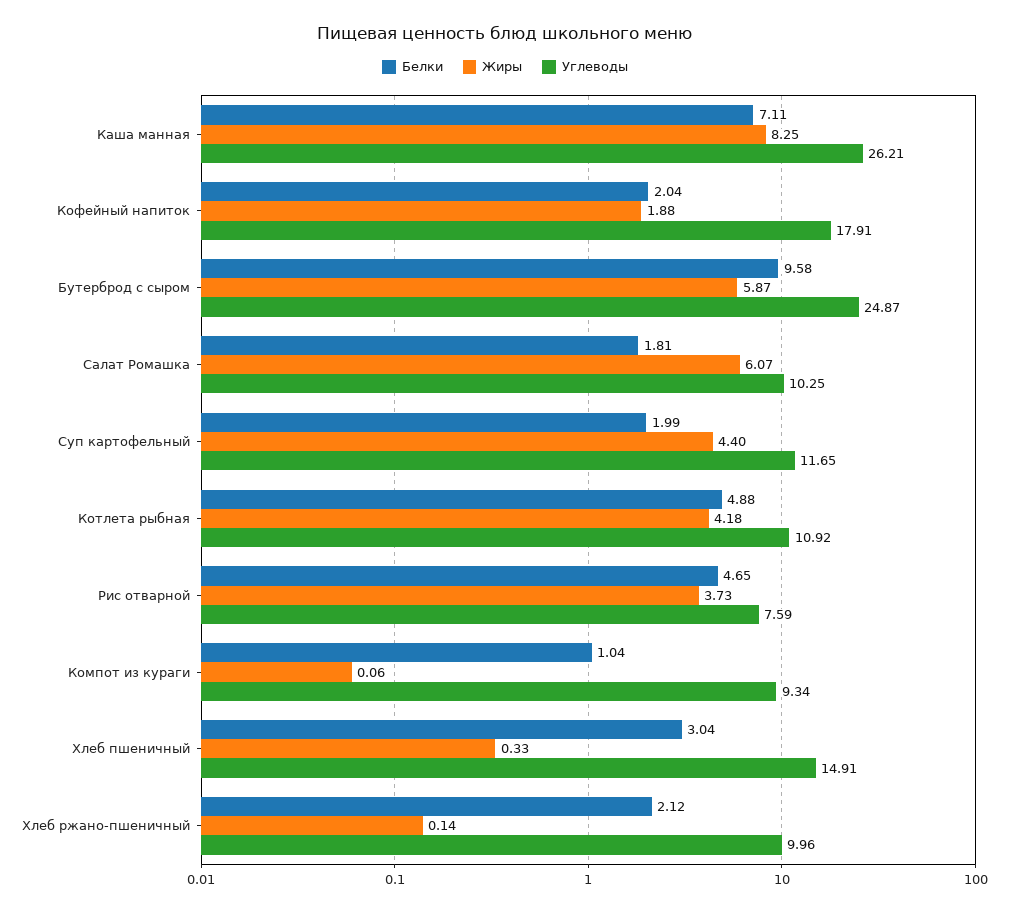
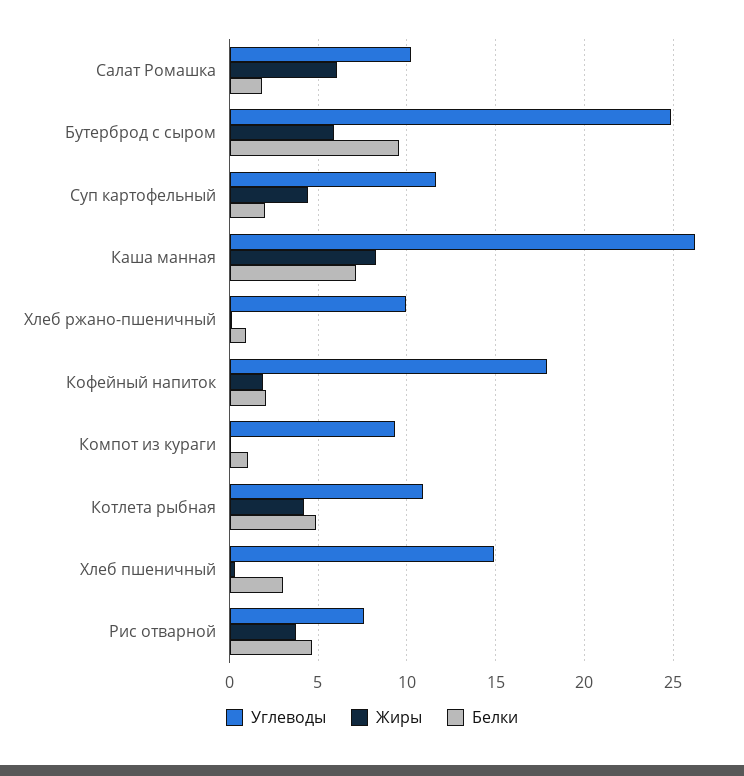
Белки, Хлеб ржано-пшеничный: 2.12 -> 1

